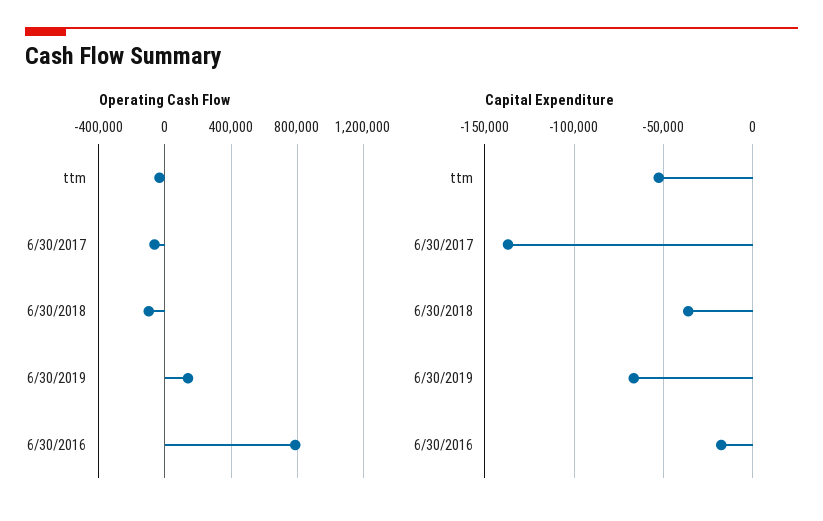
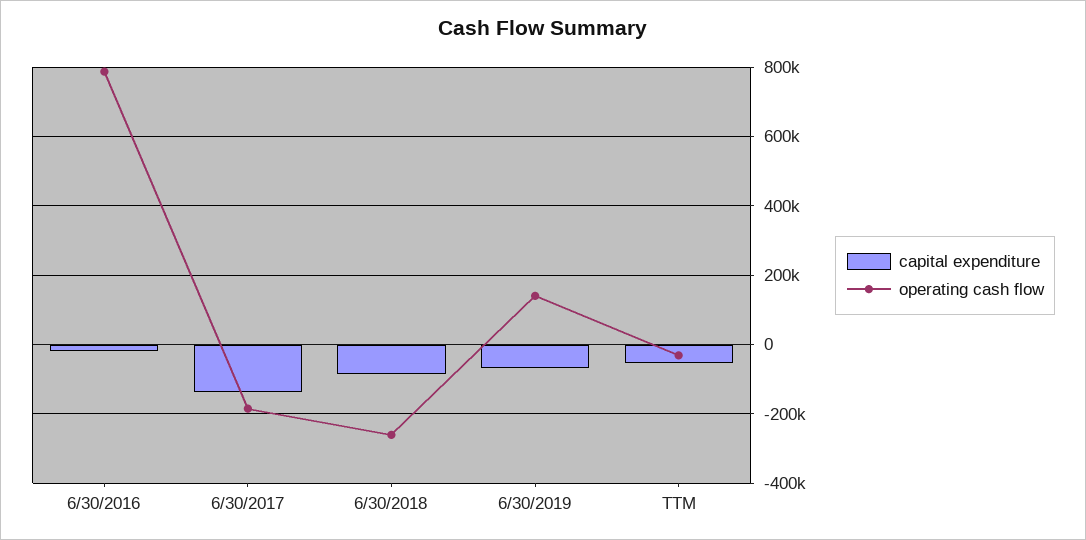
Operating Cash Flow, 6/30/2017: -50000 -> -180000
Operating Cash Flow, 6/30/2018: -100000 -> -260000
Capital Expenditure, 6/30/2018: -35000 -> -80000

